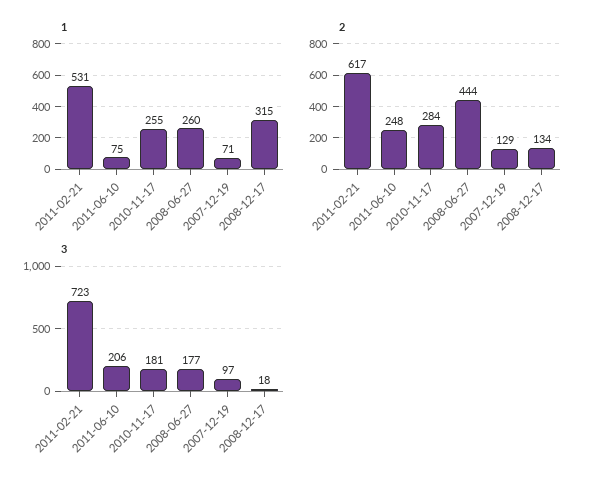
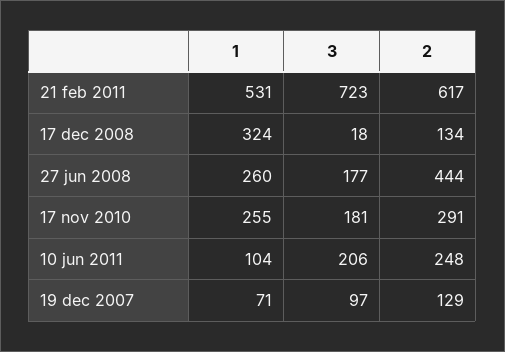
1, 2011-06-10: 75 -> 104
1, 2008-12-17: 315 -> 324
2, 2010-11-17: 284 -> 291

